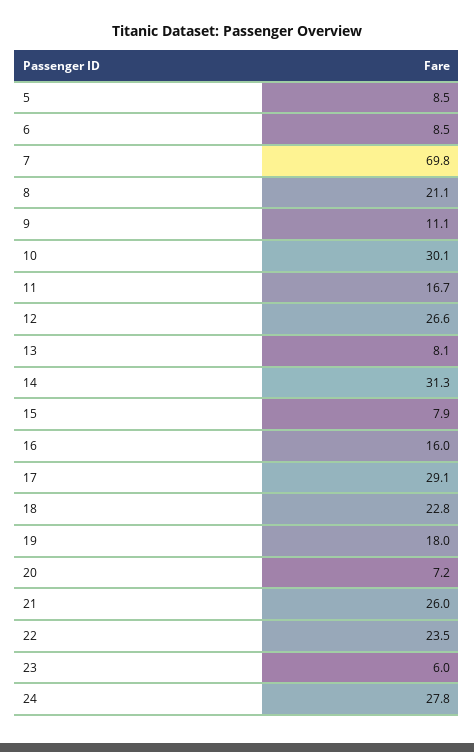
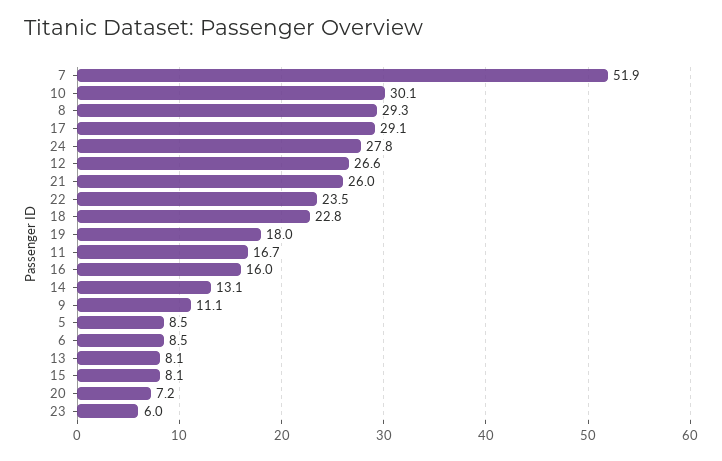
7: 69.8 -> 51.9
8: 21.1 -> 29.3
14: 31.3 -> 13.1
15: 7.9 -> 8.1

